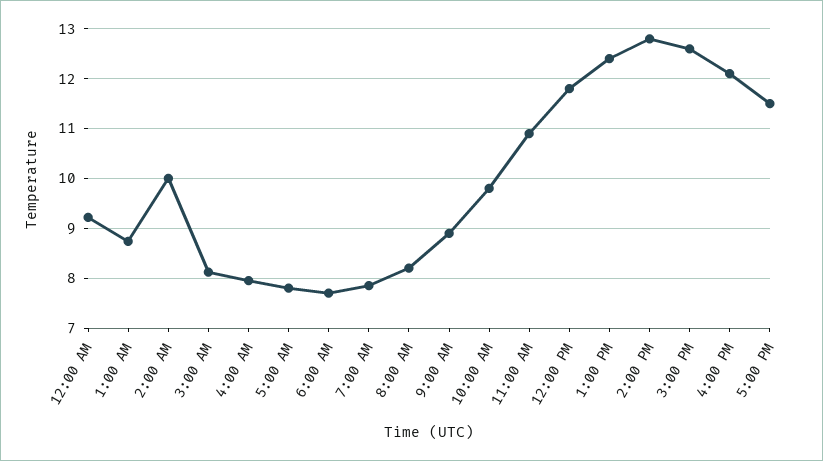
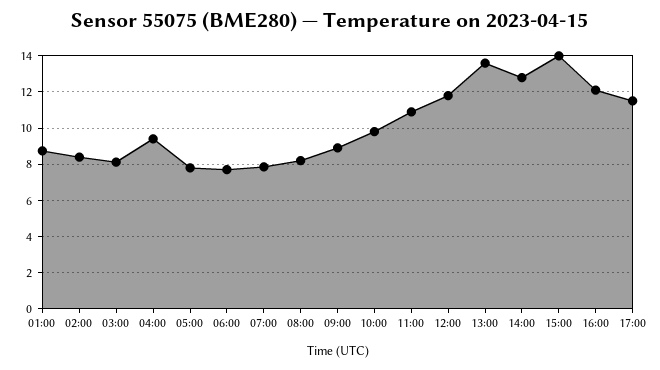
12:00 AM: 9.2 -> none
2:00 AM: 10 -> 8.5
4:00 AM: 8 -> 9.5
1:00 PM: 12.4 -> 13.5
3:00 PM: 12.6 -> 14

